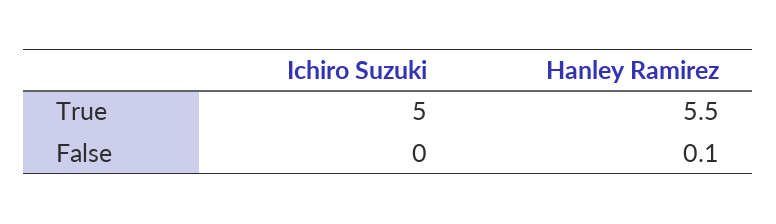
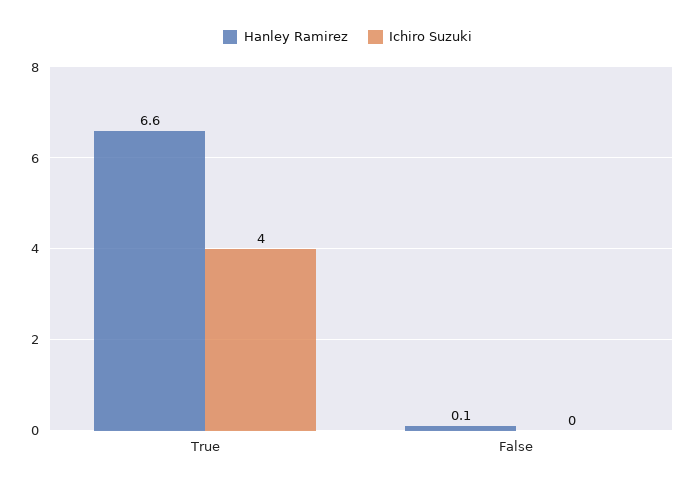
Ichiro Suzuki, True: 5 -> 4
Hanley Ramirez, True: 5.5 -> 6.6

